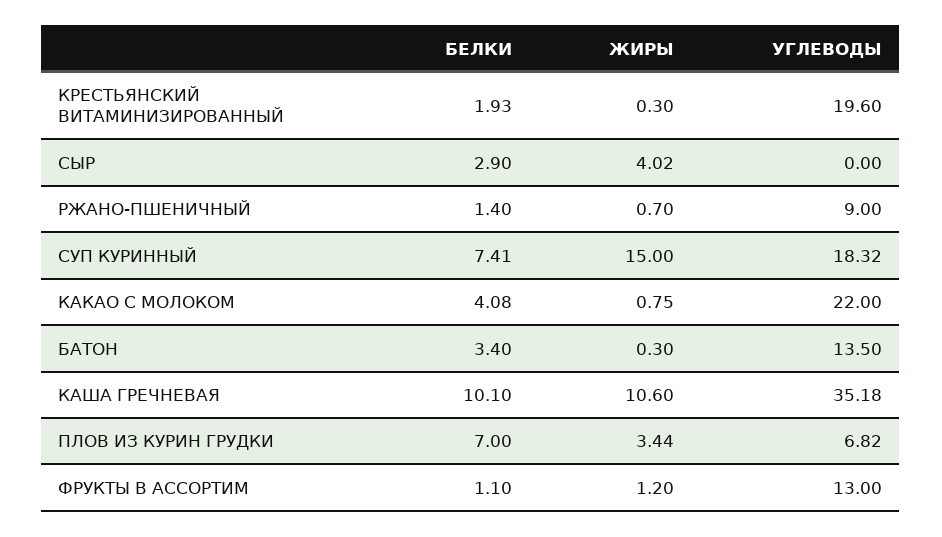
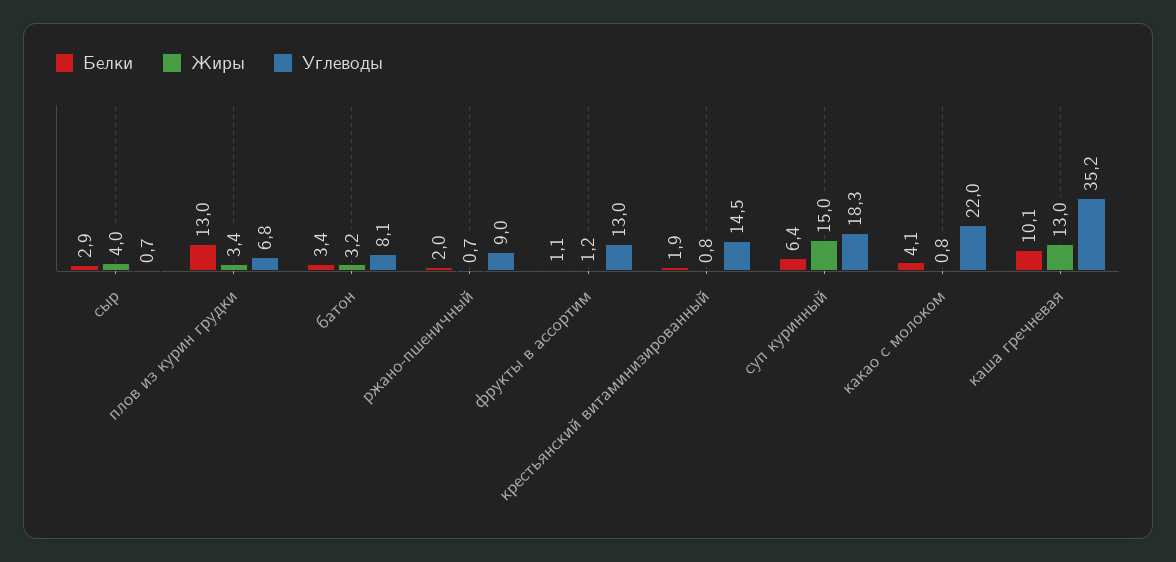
ЖИРЫ, КРЕСТЬЯНСКИЙ ВИТАМИНИЗИРОВАННЫЙ: 0.3 -> 0.8
УГЛЕВОДЫ, КРЕСТЬЯНСКИЙ ВИТАМИНИЗИРОВАННЫЙ: 19.6 -> 14.5
УГЛЕВОДЫ, СЫР: 0 -> 0.7
БЕЛКИ, РЖАНО-ПШЕНИЧНЫЙ: 1.4 -> 2
БЕЛКИ, СУП КУРИННЫЙ: 7.41 -> 6.4
ЖИРЫ, БАТОН: 0.3 -> 3.2
УГЛЕВОДЫ, БАТОН: 13.5 -> 8.1
ЖИРЫ, КАША ГРЕЧНЕВАЯ: 10.6 -> 13
БЕЛКИ, ПЛОВ ИЗ КУРИН ГРУДКИ: 7 -> 13

